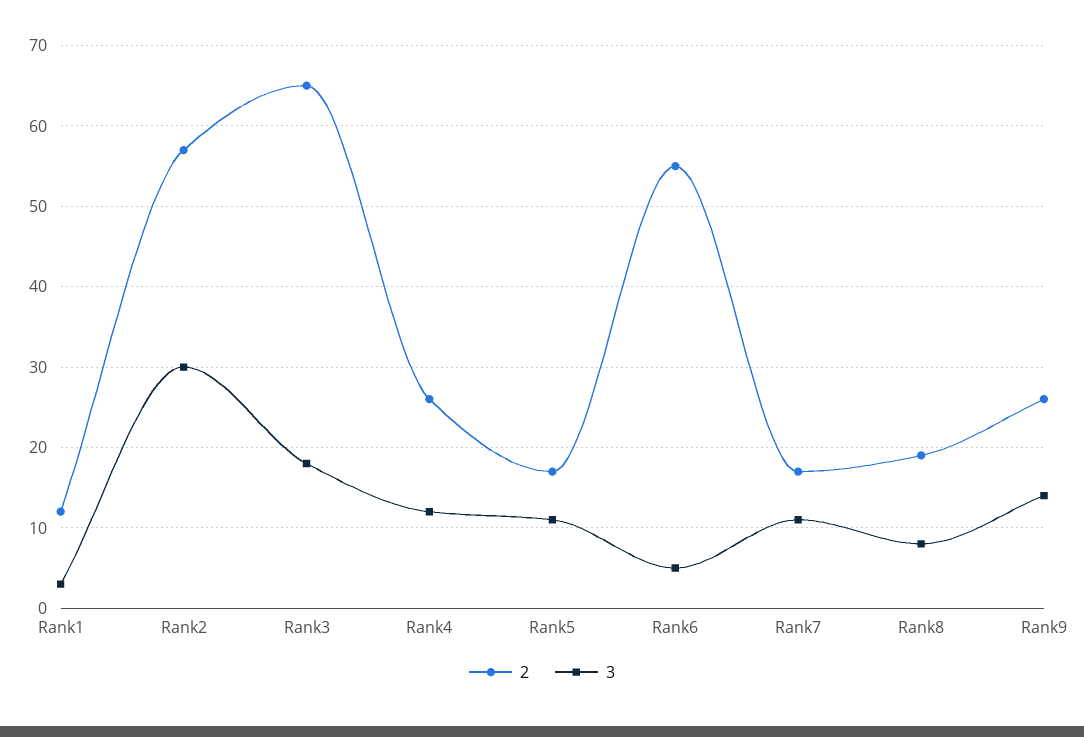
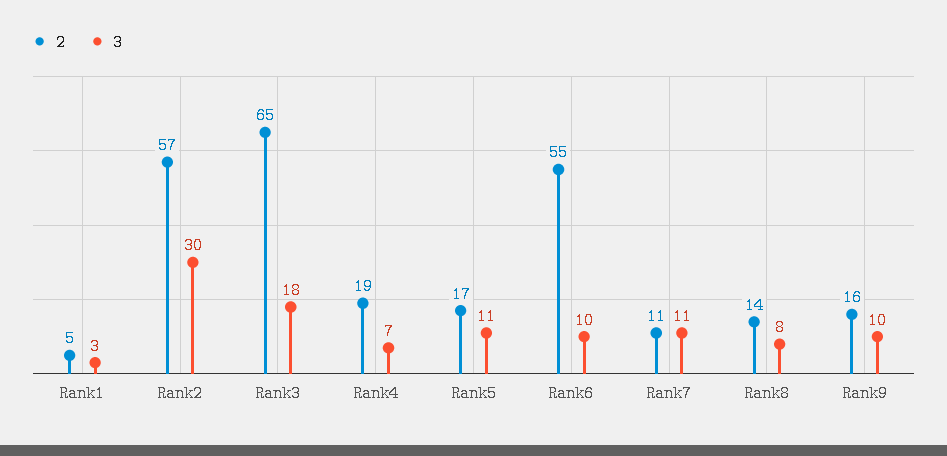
2, Rank1: 12 -> 5
2, Rank4: 26 -> 19
3, Rank4: 12 -> 7
3, Rank6: 5 -> 10
2, Rank7: 17 -> 11
2, Rank8: 19 -> 14
2, Rank9: 26 -> 16
3, Rank9: 14 -> 10

